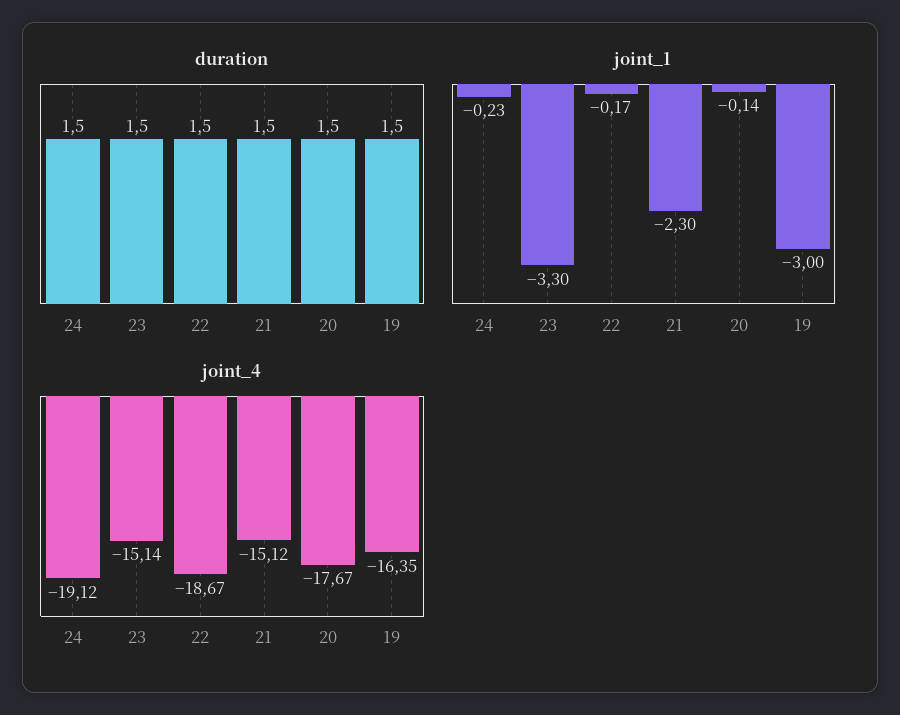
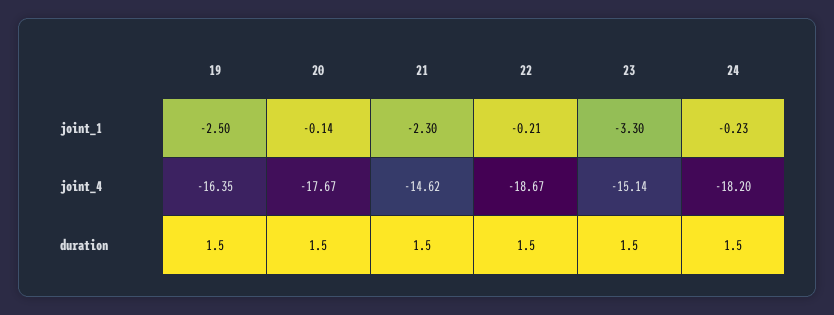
joint_1, 22: -0.17 -> -0.21
joint_1, 19: -3 -> -2.5
joint_4, 24: -19.12 -> -18.2
joint_4, 21: -15.12 -> -14.62

